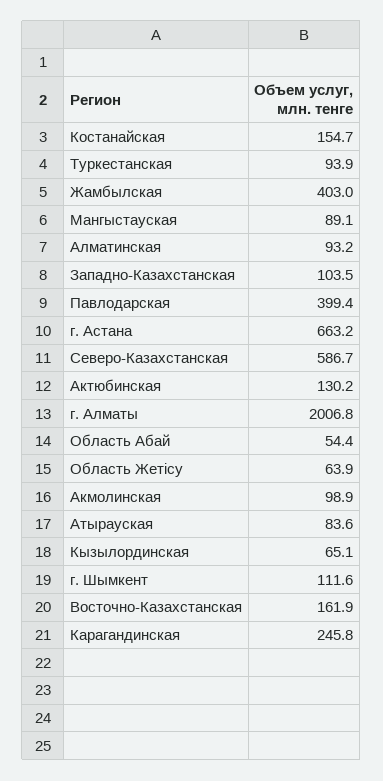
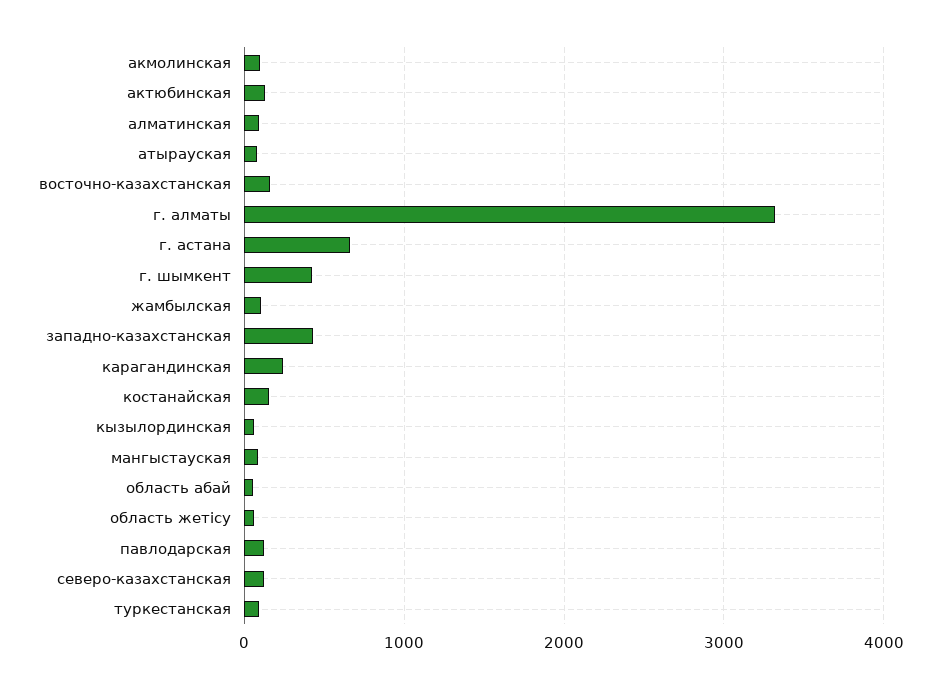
Жамбылская: 403 -> 100
Западно-Казахстанская: 103.5 -> 400
Павлодарская: 399.4 -> 100
Северо-Казахстанская: 586.7 -> 100
г. Алматы: 2006.8 -> 3300
г. Шымкент: 111.6 -> 400

